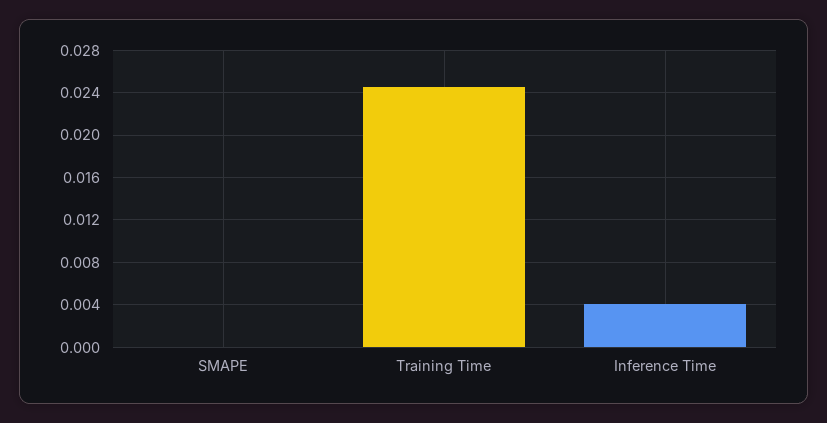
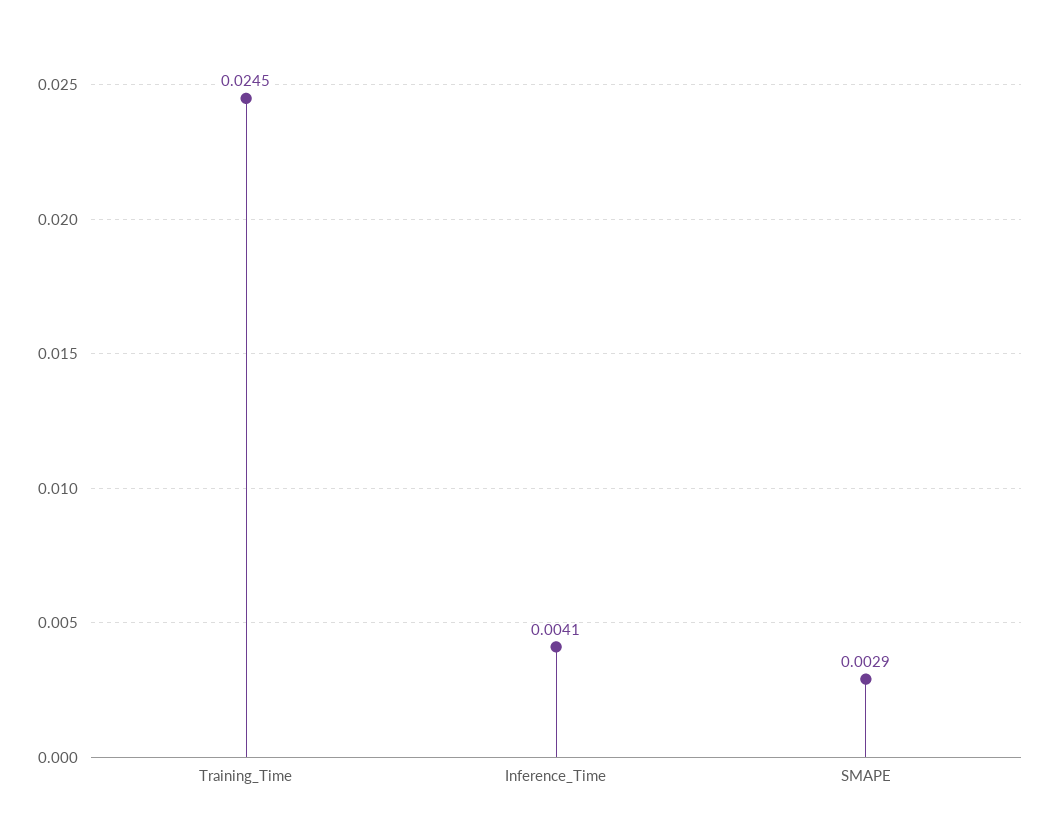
SMAPE: 0 -> 0.0029

